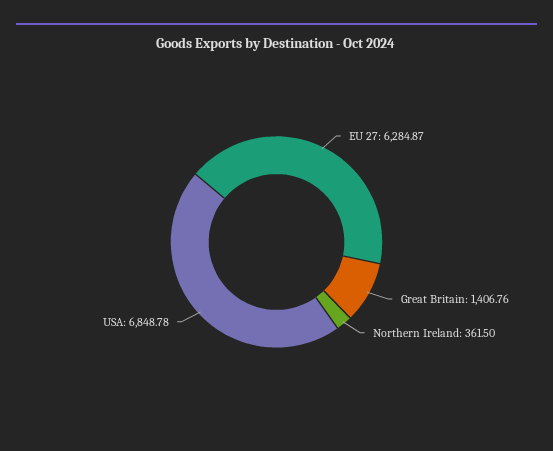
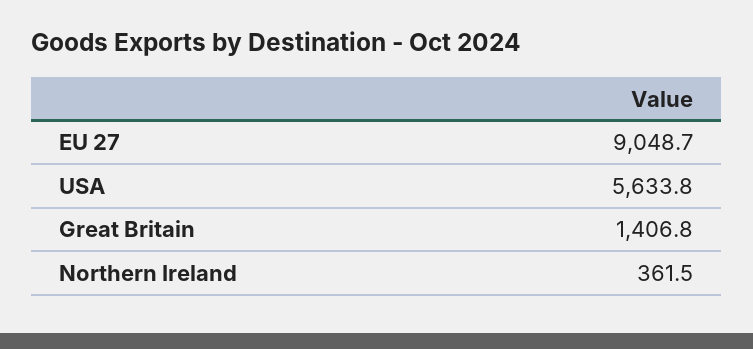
EU 27: 6284.87 -> 9048.7
USA: 6848.78 -> 5633.8

